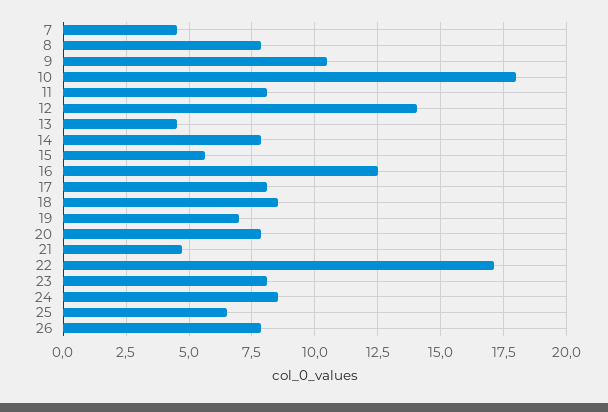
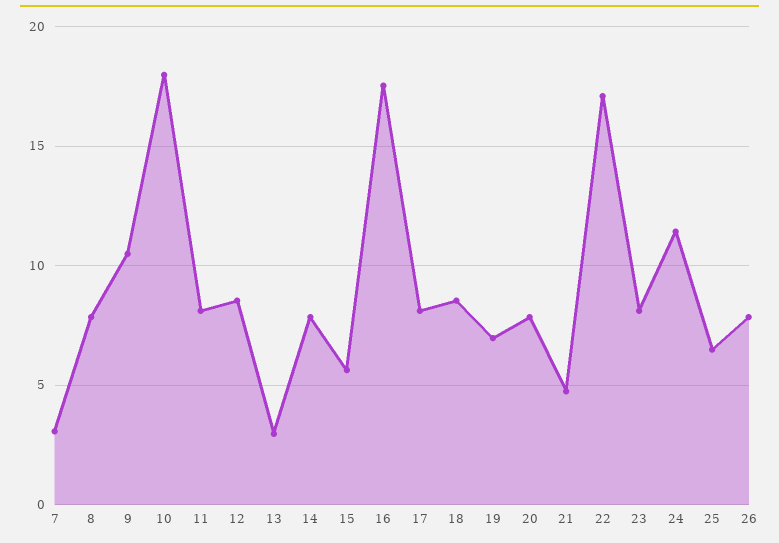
7: 4.5 -> 3
12: 14 -> 8.5
13: 4.5 -> 3
16: 12.5 -> 17.5
24: 8.5 -> 11.5

